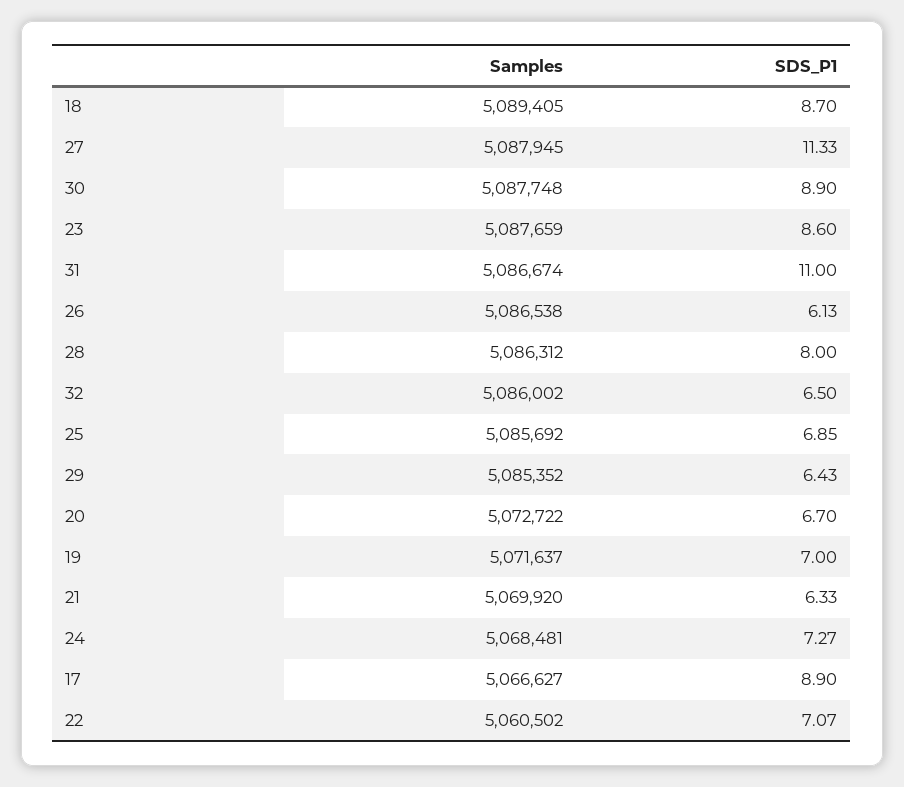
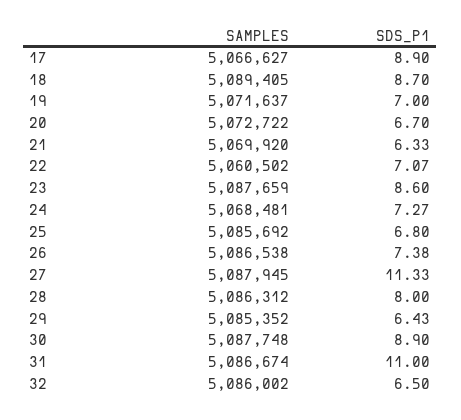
SDS_P1, 26: 6.13 -> 7.38
SDS_P1, 25: 6.85 -> 6.8

